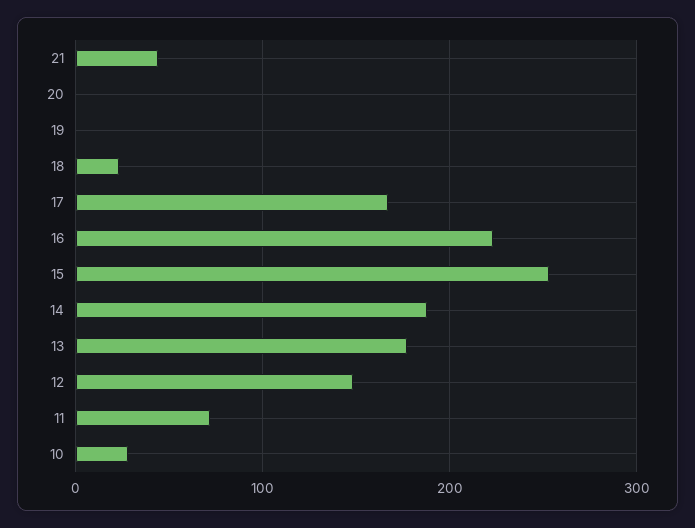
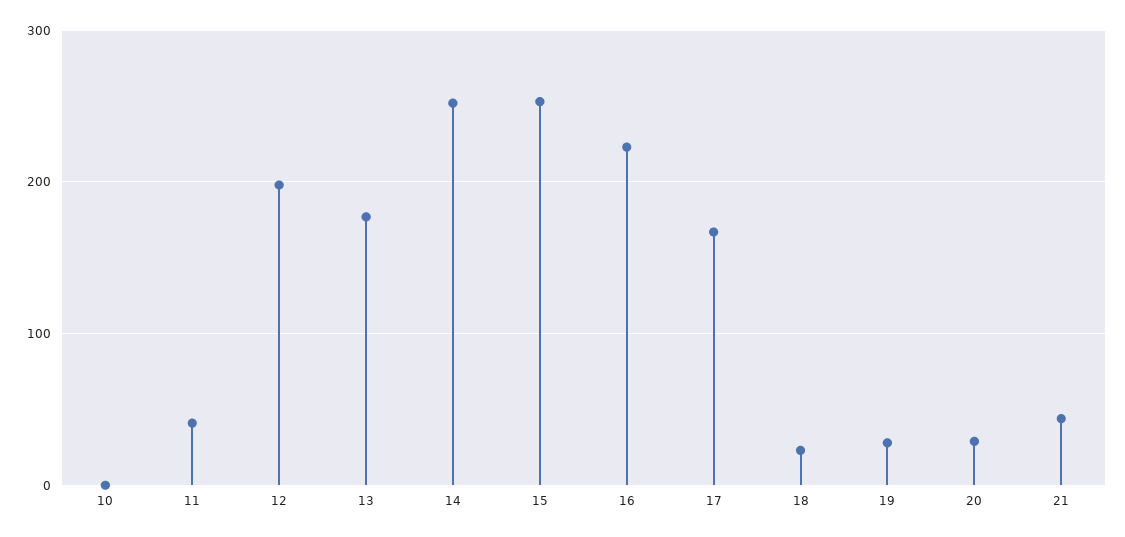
20: 0 -> 30
19: 0 -> 30
14: 190 -> 250
12: 150 -> 200
11: 70 -> 40
10: 30 -> 0

